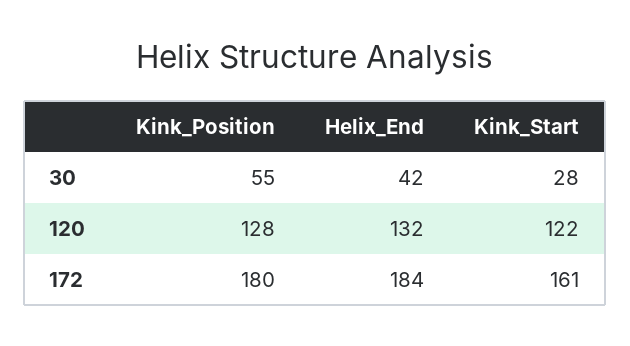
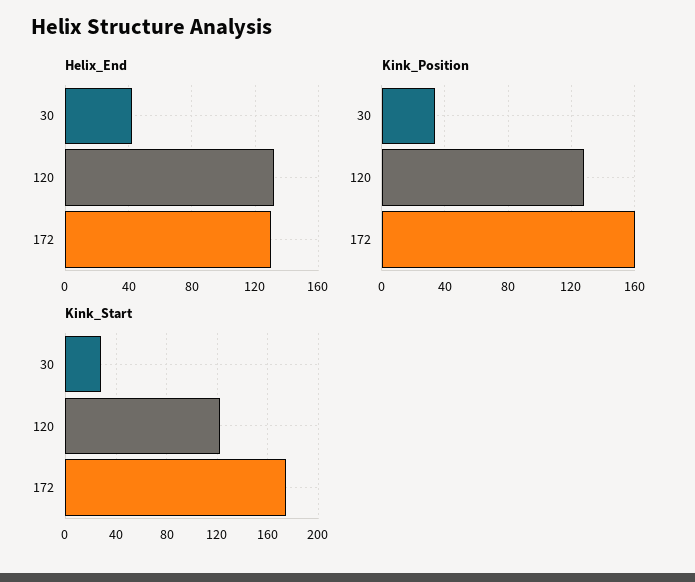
Kink_Position, 30: 55 -> 35
Kink_Position, 172: 180 -> 160
Helix_End, 172: 184 -> 130
Kink_Start, 172: 161 -> 175

